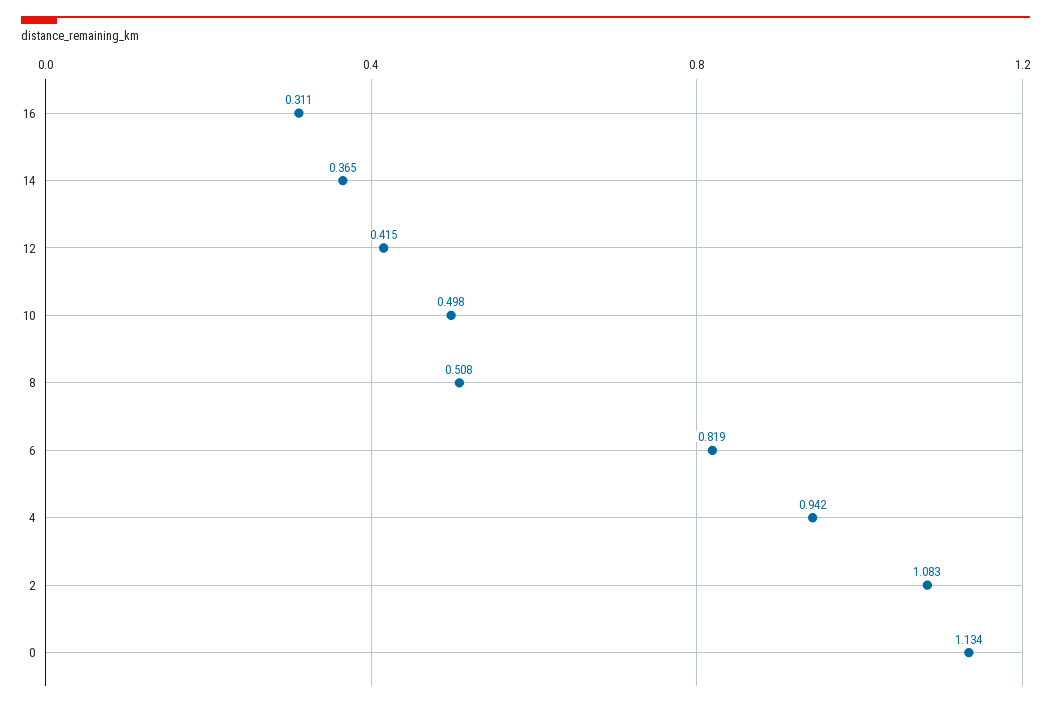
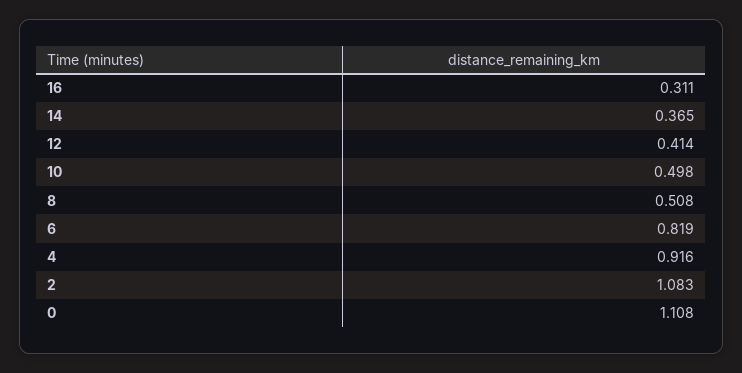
12: 0.415 -> 0.414
4: 0.942 -> 0.916
0: 1.134 -> 1.108

